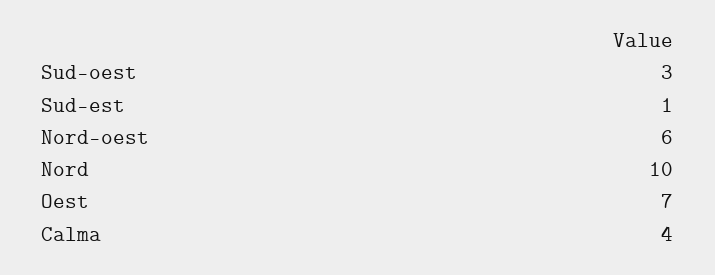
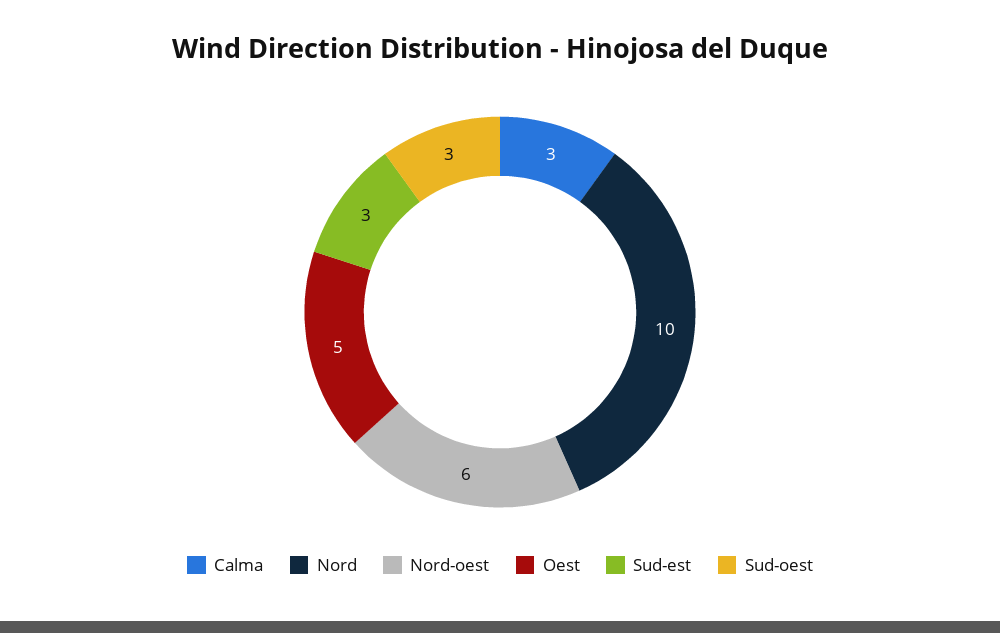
Sud-est: 1 -> 3
Oest: 7 -> 5
Calma: 4 -> 3

